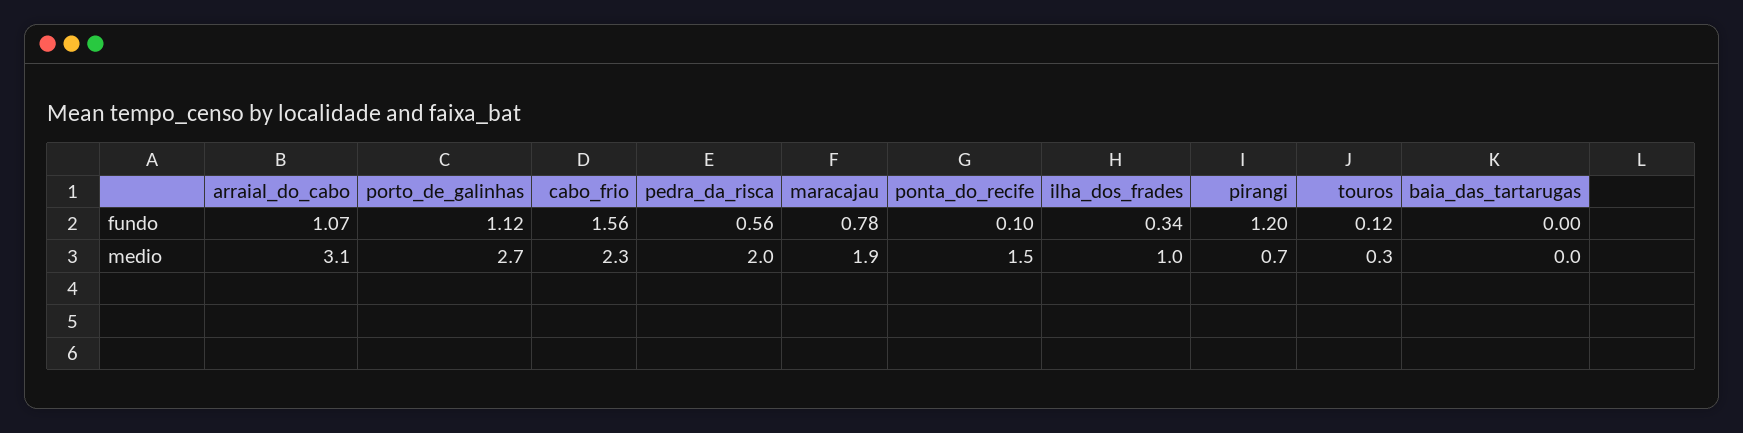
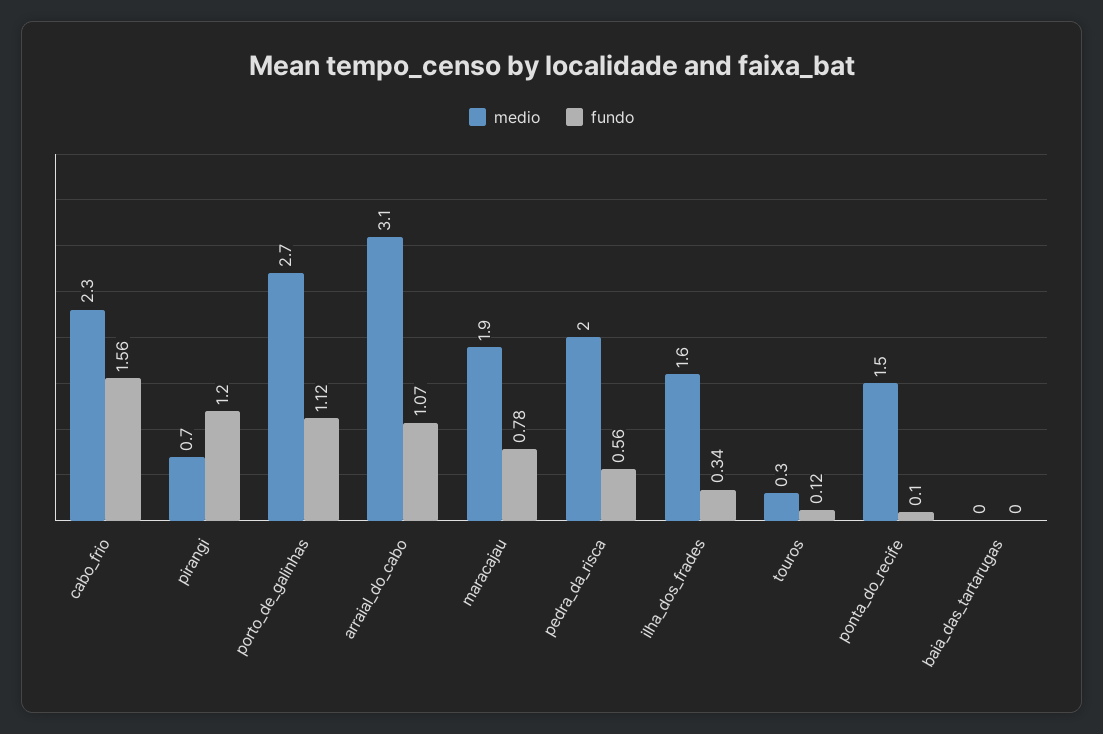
medio, ilha_dos_frades: 1 -> 1.6

